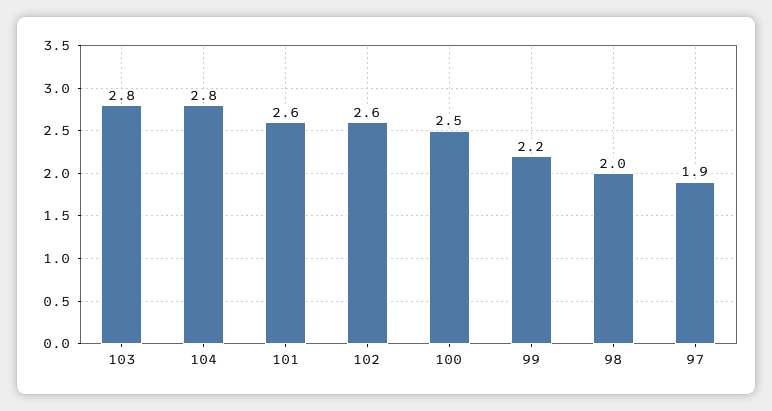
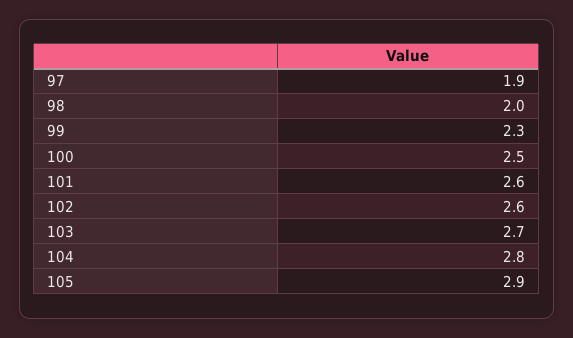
103: 2.8 -> 2.7
99: 2.2 -> 2.3
105: none -> 2.9

